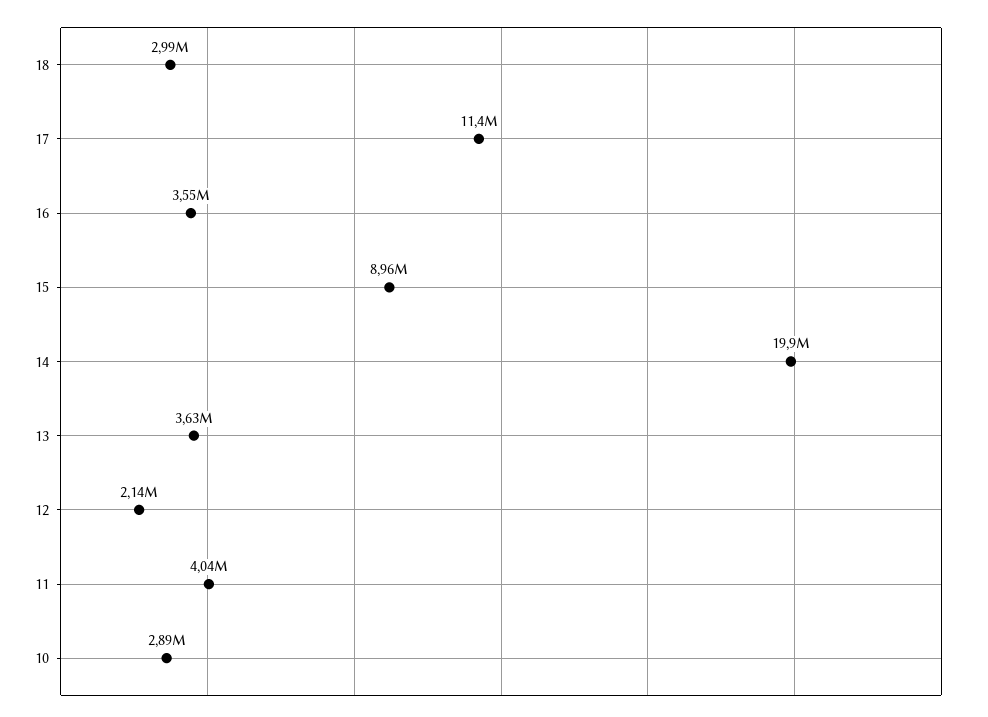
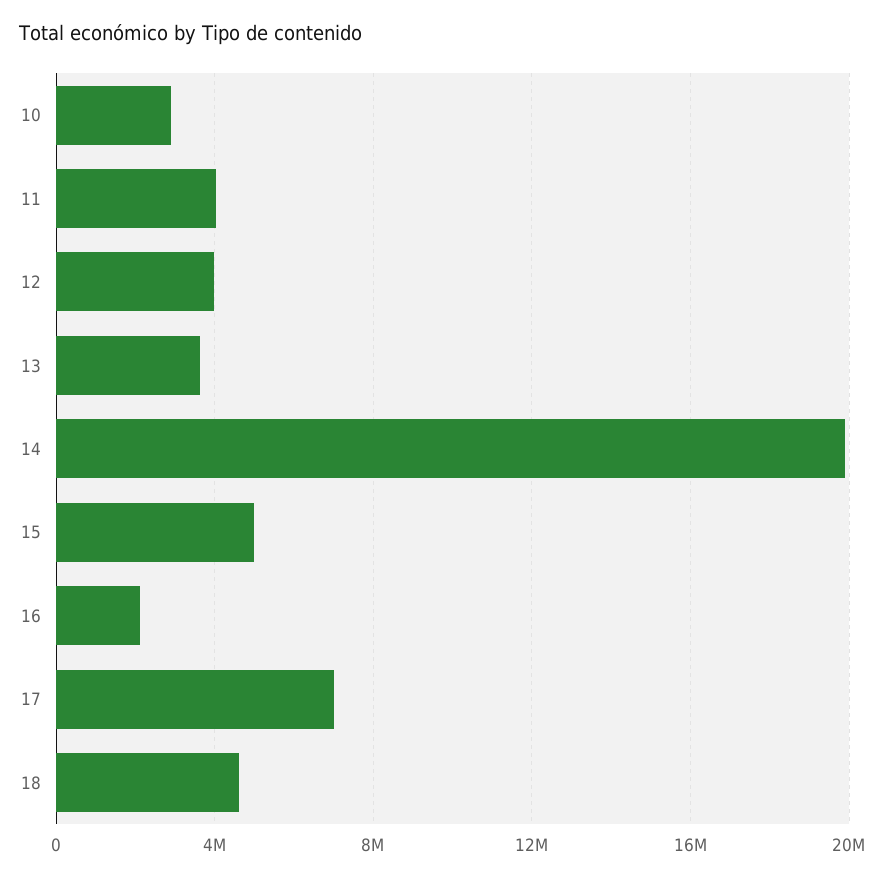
18: 2990000 -> 4500000
17: 11400000 -> 7000000
16: 3550000 -> 2000000
15: 8960000 -> 5000000
12: 2140000 -> 4000000

